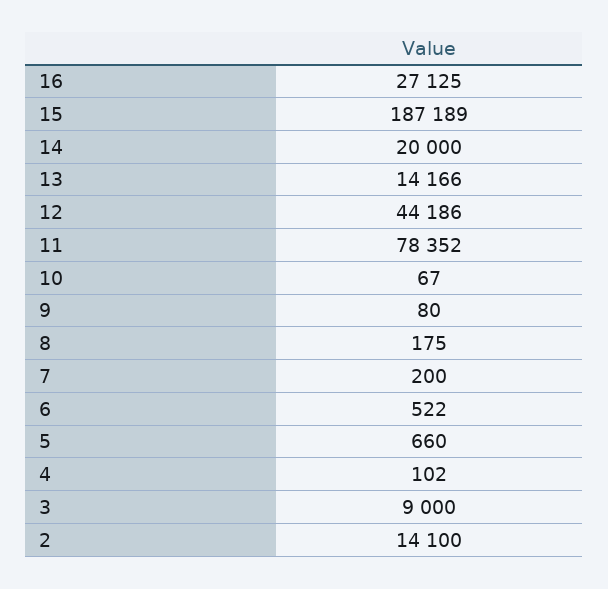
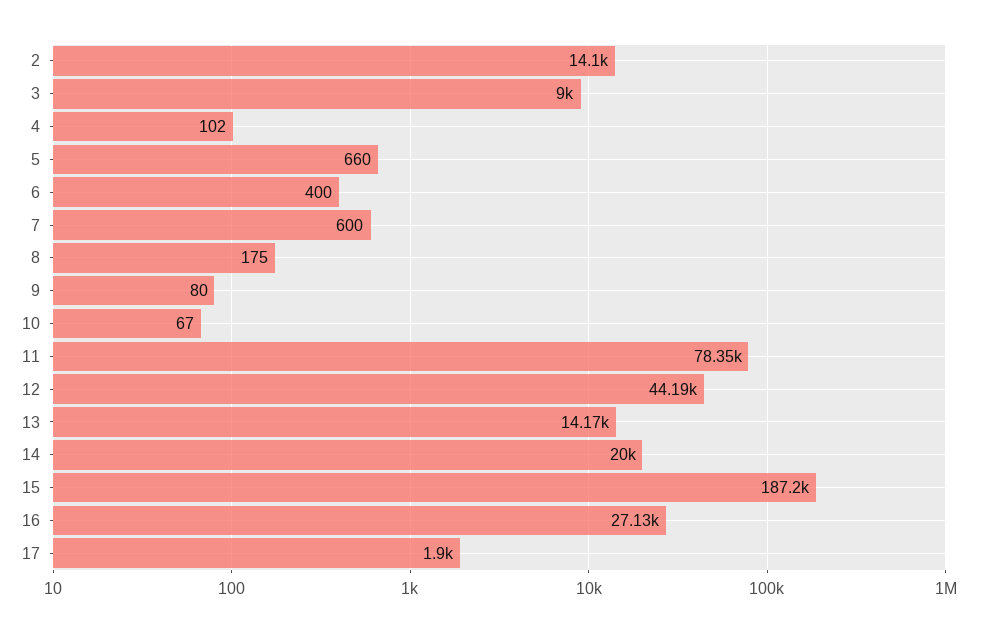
7: 200 -> 600
6: 522 -> 400
17: none -> 1900

